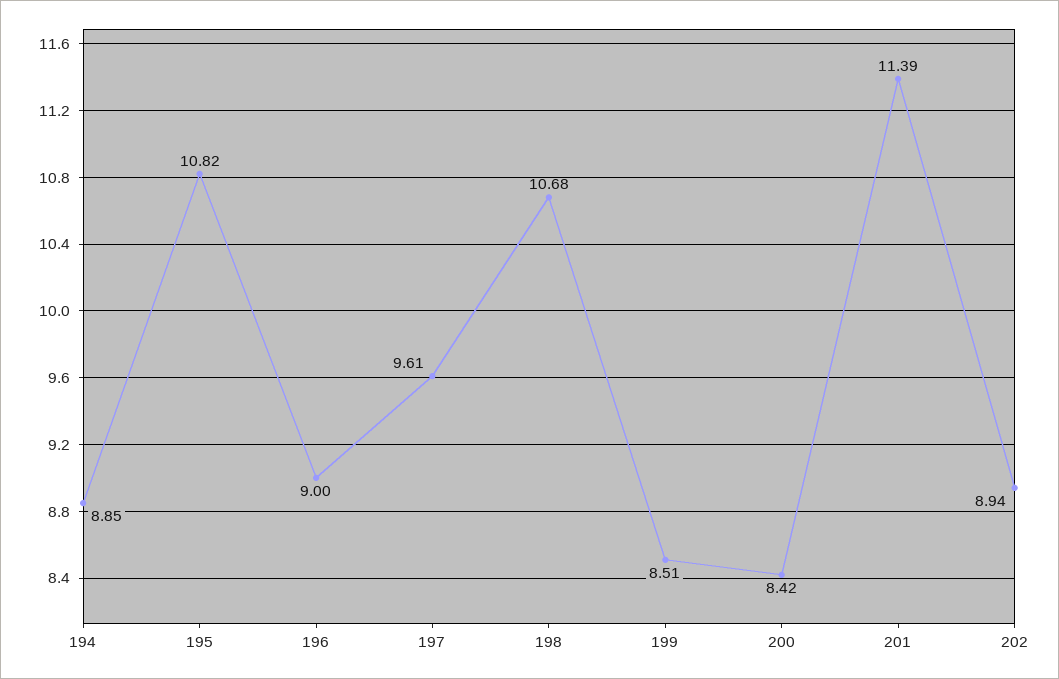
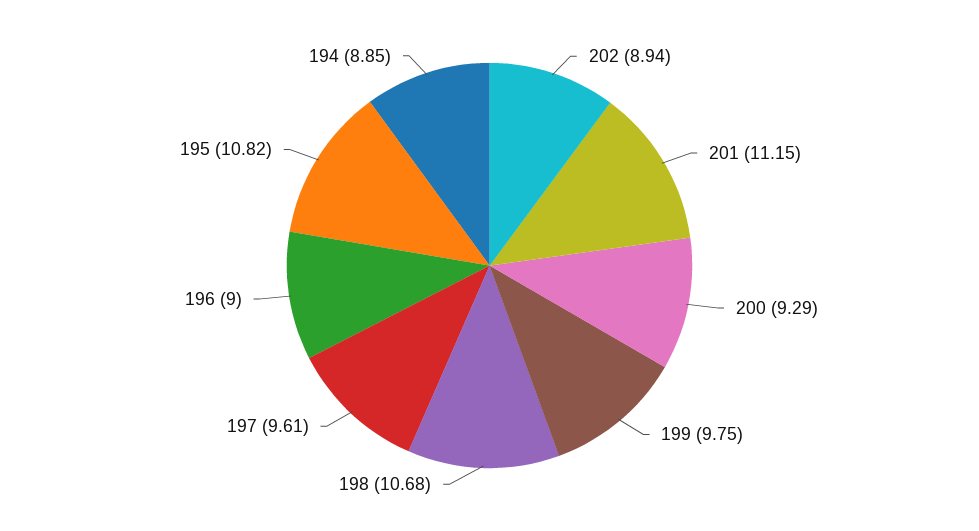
199: 8.51 -> 9.75
200: 8.42 -> 9.29
201: 11.39 -> 11.15

